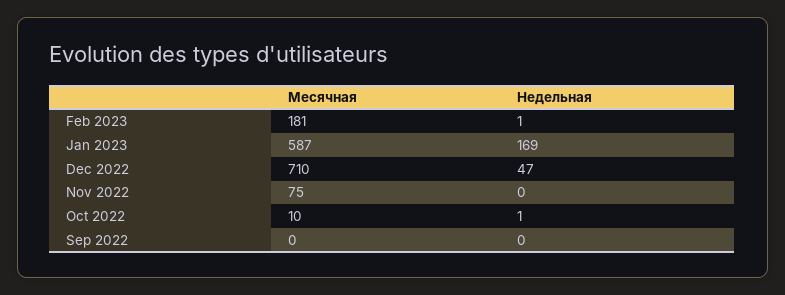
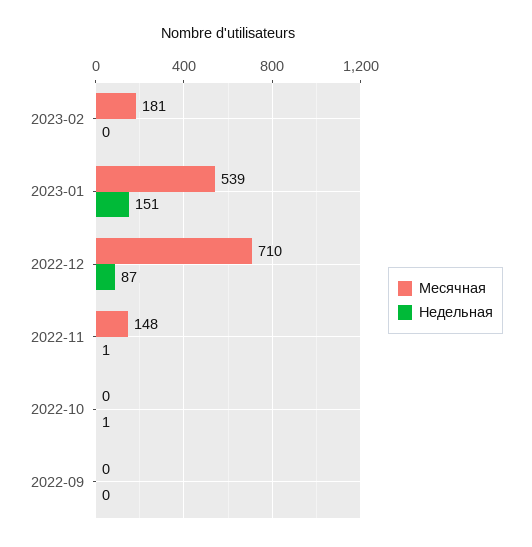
Недельная, Feb 2023: 1 -> 0
Месячная, Jan 2023: 587 -> 539
Недельная, Jan 2023: 169 -> 151
Недельная, Dec 2022: 47 -> 87
Месячная, Nov 2022: 75 -> 148
Недельная, Nov 2022: 0 -> 1
Месячная, Oct 2022: 10 -> 0

